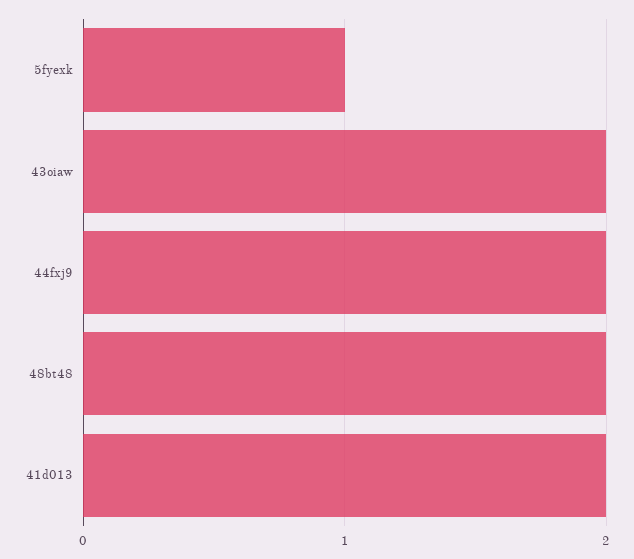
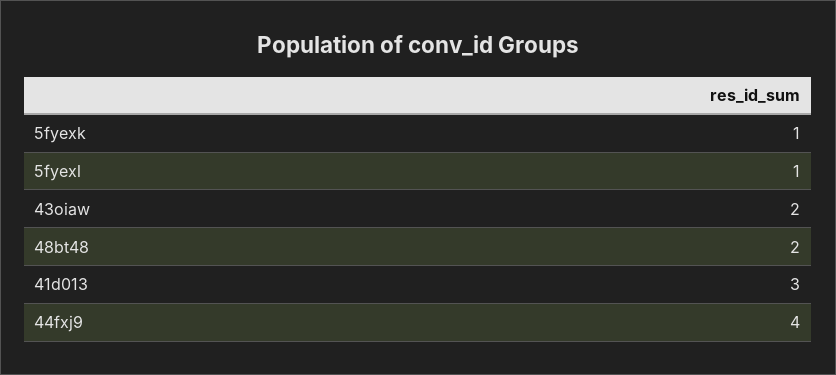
44fxj9: 2 -> 4
41d013: 2 -> 3
5fyexl: none -> 1

